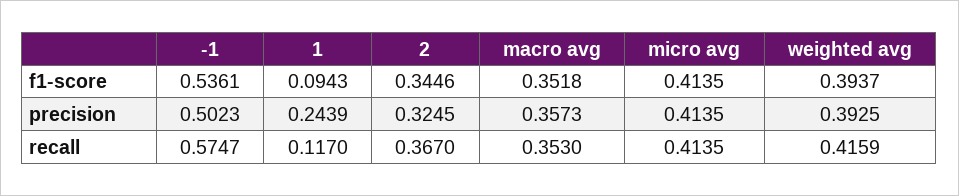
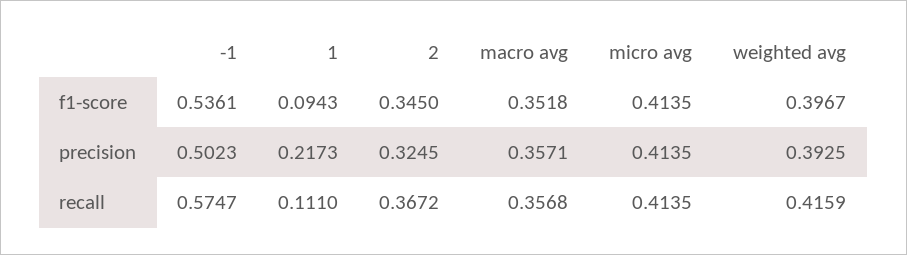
2, f1-score: 0.3446 -> 0.345
weighted avg, f1-score: 0.3937 -> 0.3967
1, precision: 0.2439 -> 0.2173
macro avg, precision: 0.3573 -> 0.3571
1, recall: 0.117 -> 0.111
2, recall: 0.367 -> 0.3672
macro avg, recall: 0.353 -> 0.3568

